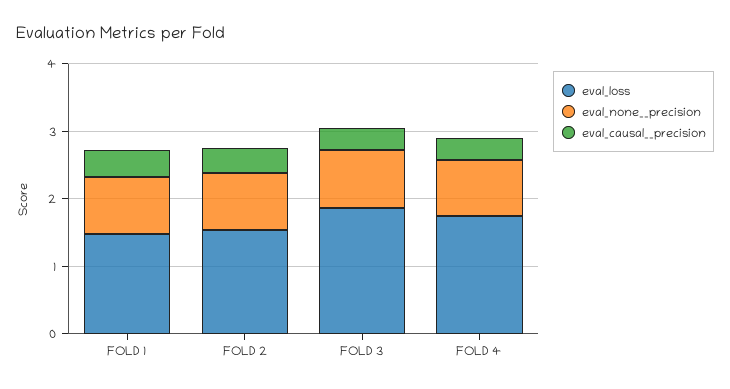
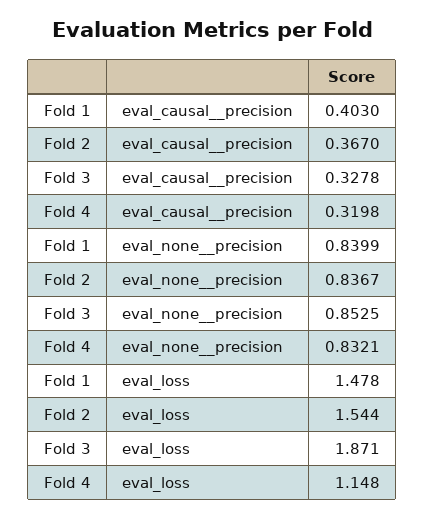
eval_loss, FOLD 4: 1.8 -> 1.148

